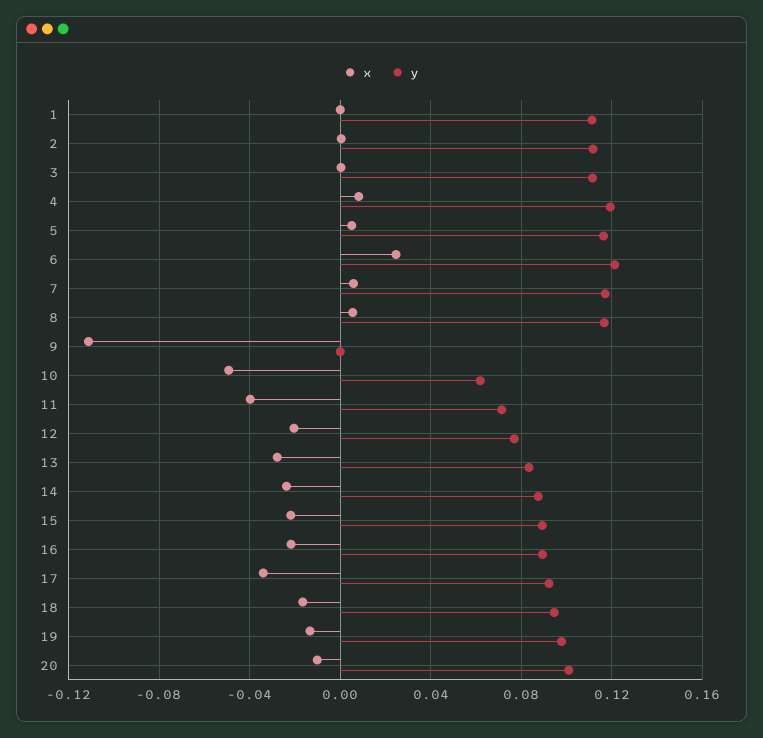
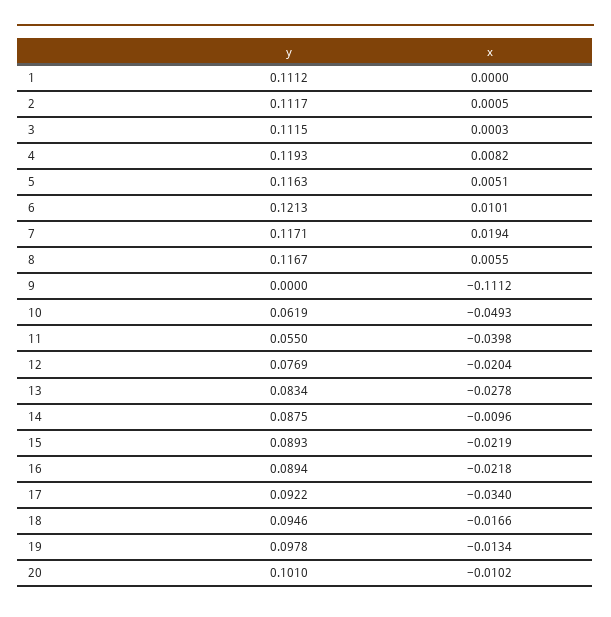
x, 6: 0.025 -> 0.0101
x, 7: 0.005 -> 0.0194
y, 11: 0.07 -> 0.055
x, 14: -0.025 -> -0.0096

